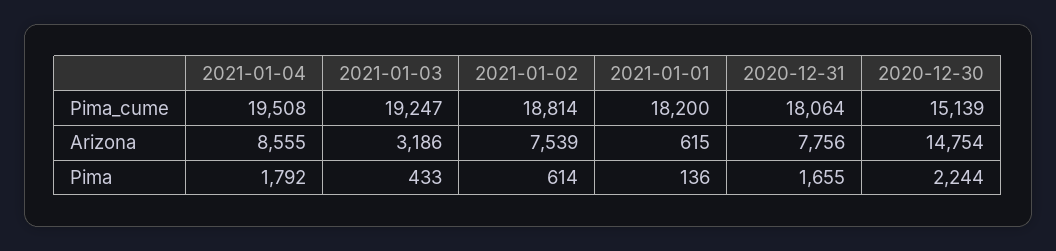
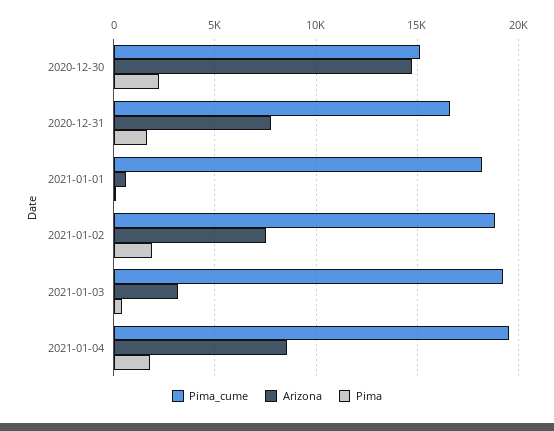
Pima_cume, 2020-12-31: 18064 -> 16500
Pima, 2021-01-02: 614 -> 2000

